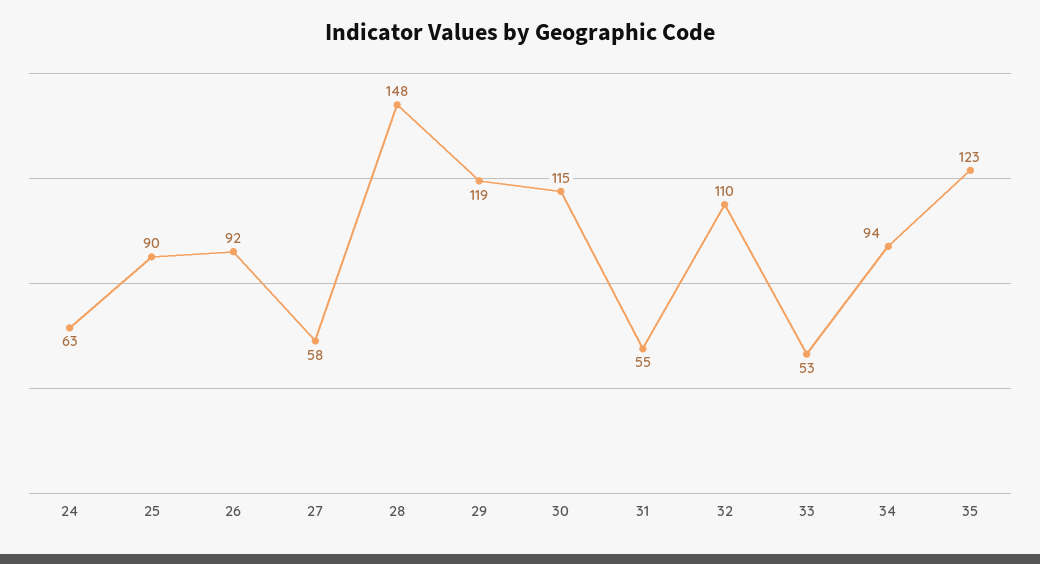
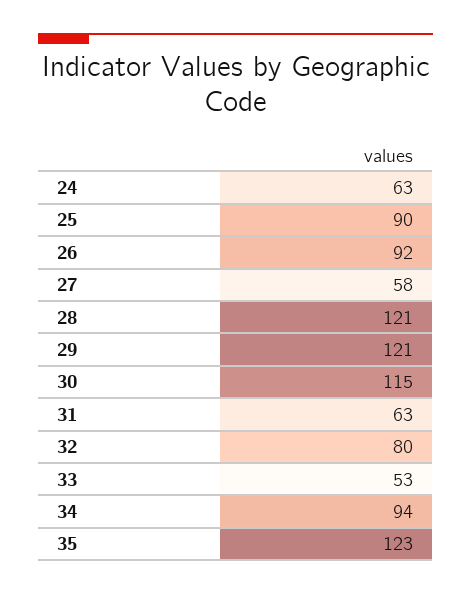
28: 148 -> 121
29: 119 -> 121
31: 55 -> 63
32: 110 -> 80

